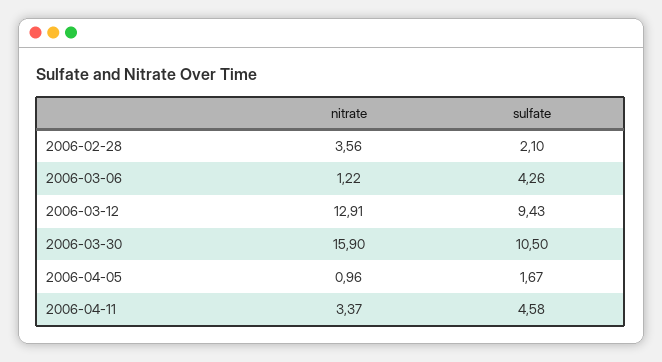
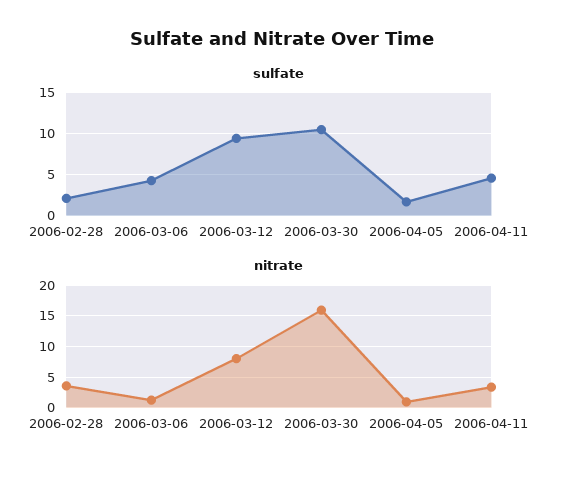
nitrate, 2006-03-12: 12.91 -> 8

